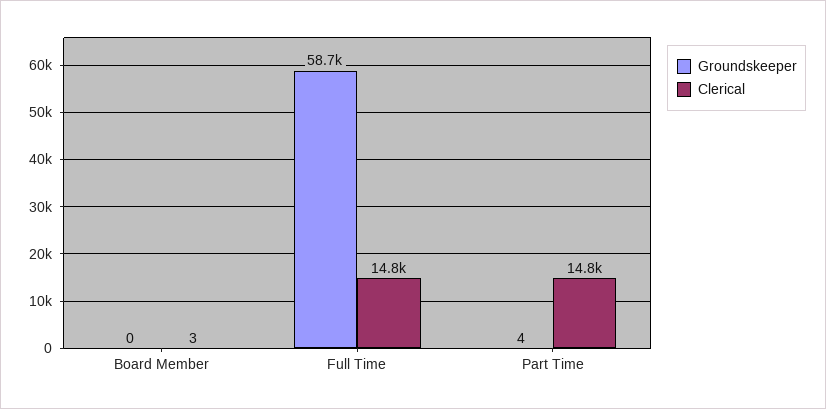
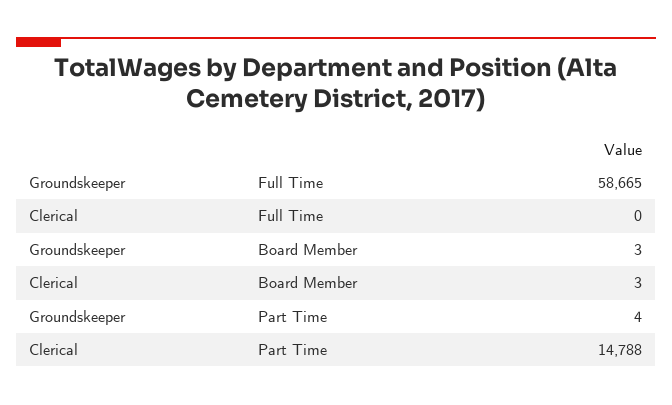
Groundskeeper, Board Member: 0 -> 3
Clerical, Full Time: 14800 -> 0

